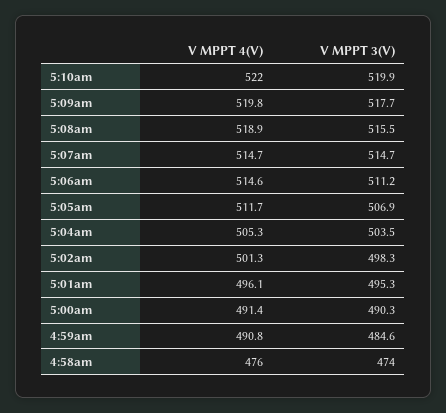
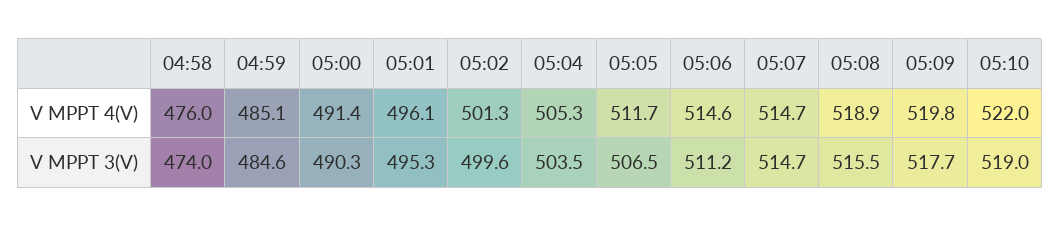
V MPPT 3(V), 5:10am: 519.9 -> 519
V MPPT 3(V), 5:05am: 506.9 -> 506.5
V MPPT 3(V), 5:02am: 498.3 -> 499.6
V MPPT 4(V), 4:59am: 490.8 -> 485.1

